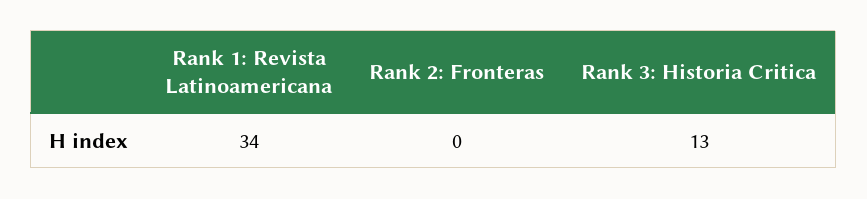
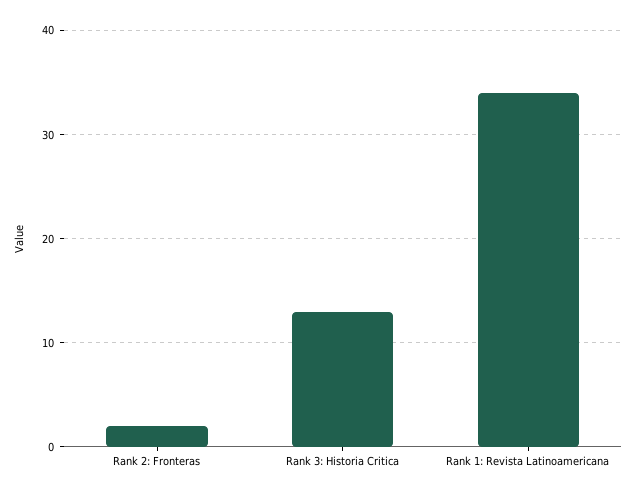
Rank 2: Fronteras: 0 -> 2

